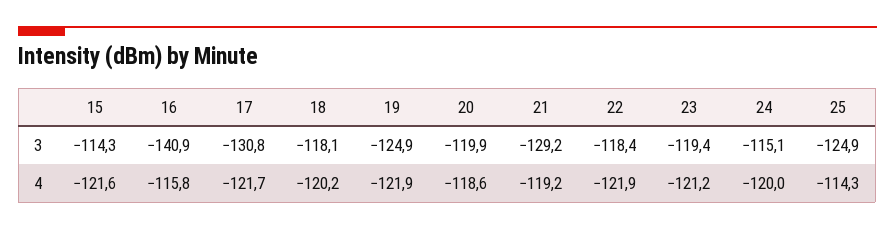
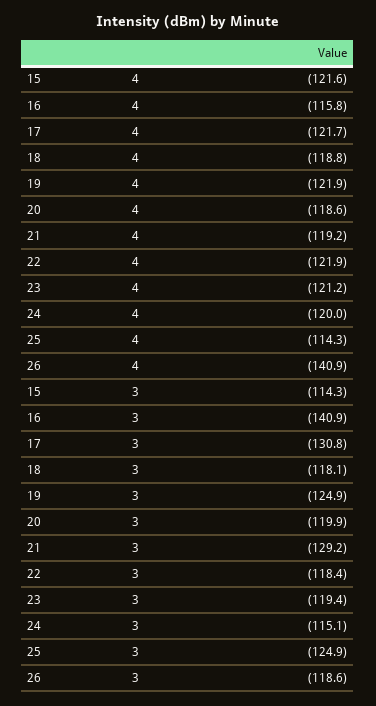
18, 4: -120.2 -> -118.8
26, 4: none -> -140.9
26, 3: none -> -118.6

